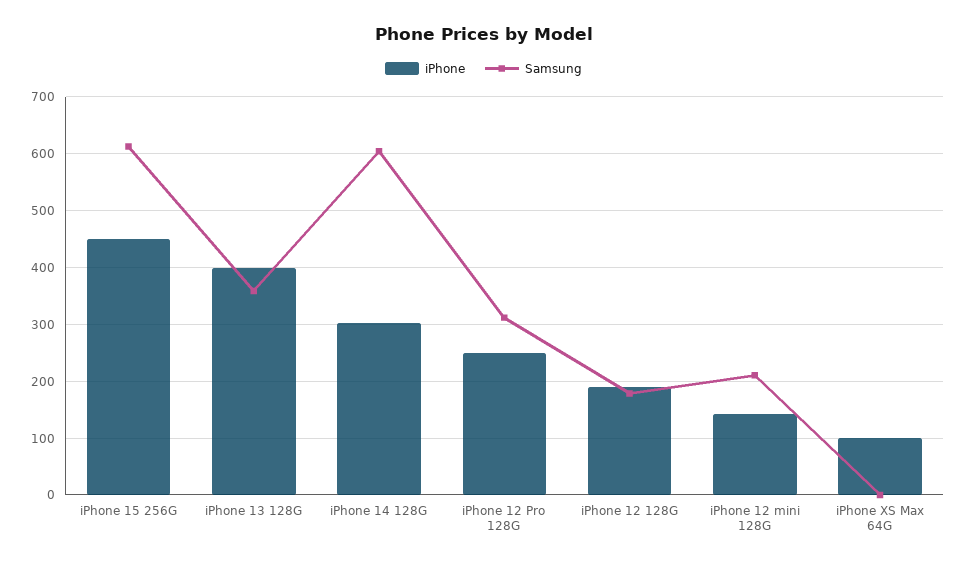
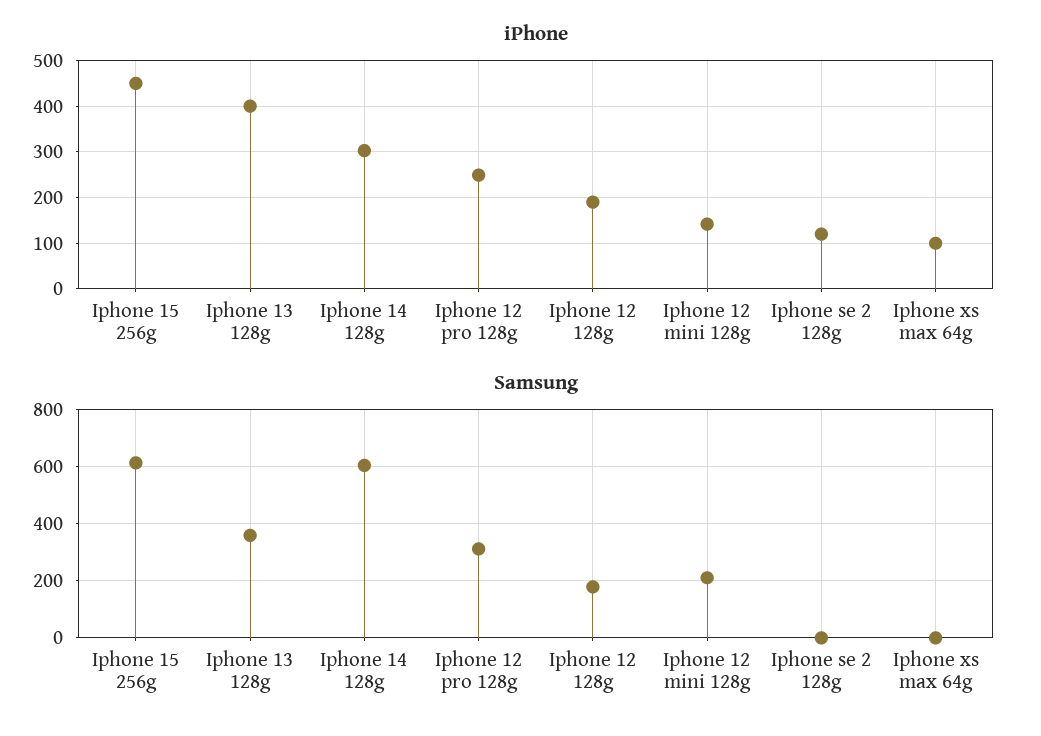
iPhone, Iphone se 2 128g: none -> 120
Samsung, Iphone se 2 128g: none -> 0

